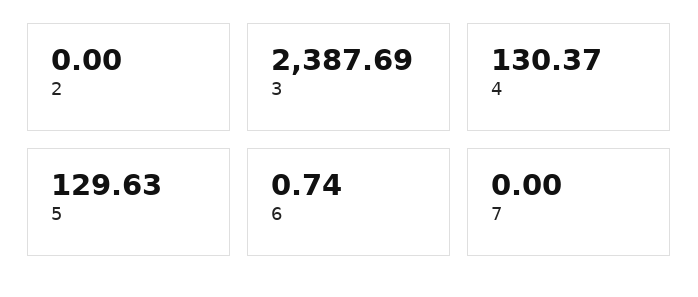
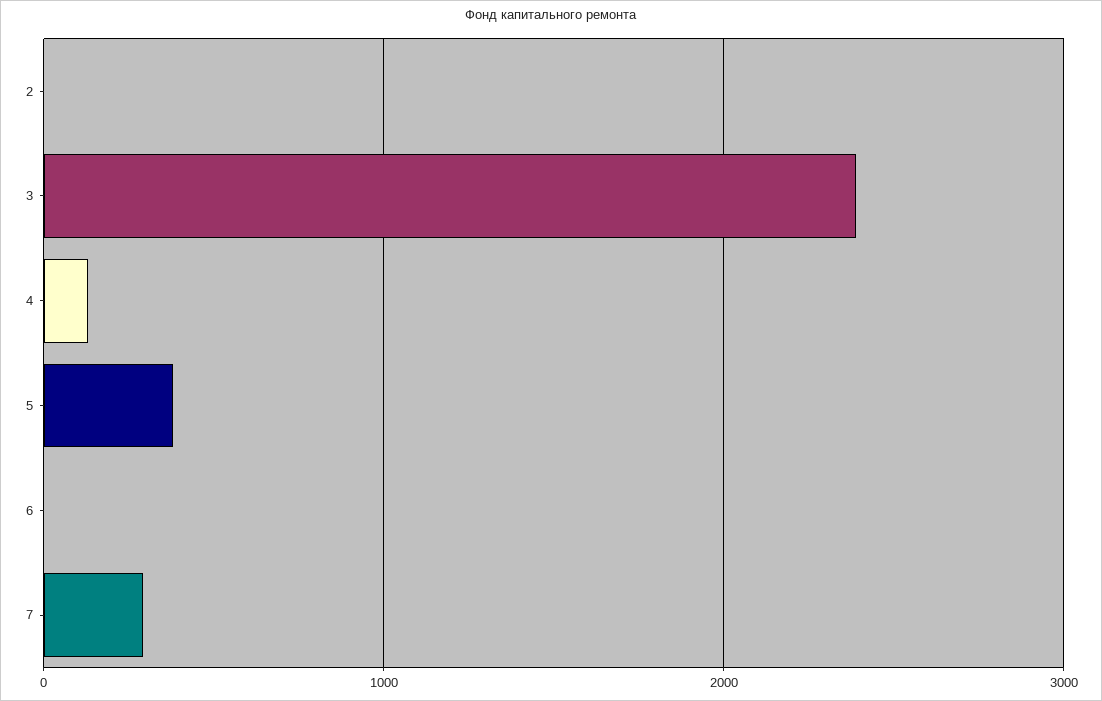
5: 129.63 -> 400
7: 0 -> 300

